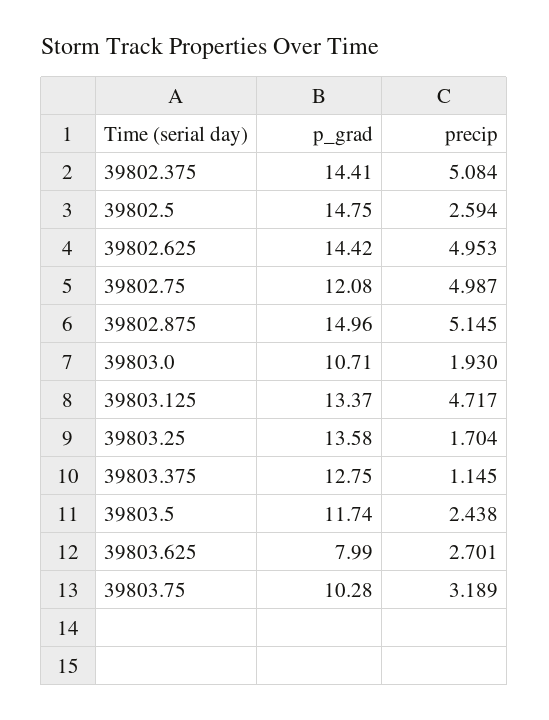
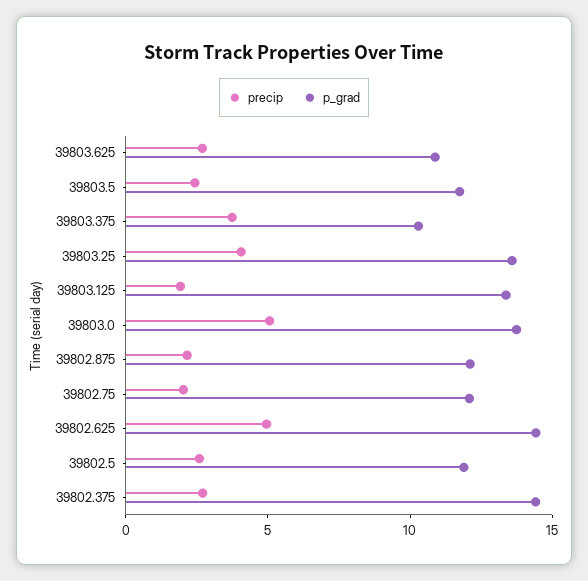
precip, 39802.375: 5.084 -> 3
p_grad, 39802.5: 14.75 -> 12
precip, 39802.75: 4.987 -> 2
p_grad, 39802.875: 14.96 -> 12
precip, 39802.875: 5.145 -> 2
p_grad, 39803.0: 10.71 -> 14
precip, 39803.0: 1.93 -> 5
precip, 39803.125: 4.717 -> 2
precip, 39803.25: 1.704 -> 4
p_grad, 39803.375: 12.75 -> 10
precip, 39803.375: 1.145 -> 4
p_grad, 39803.625: 7.99 -> 11
p_grad, 39803.75: 10.28 -> none
precip, 39803.75: 3.189 -> none

